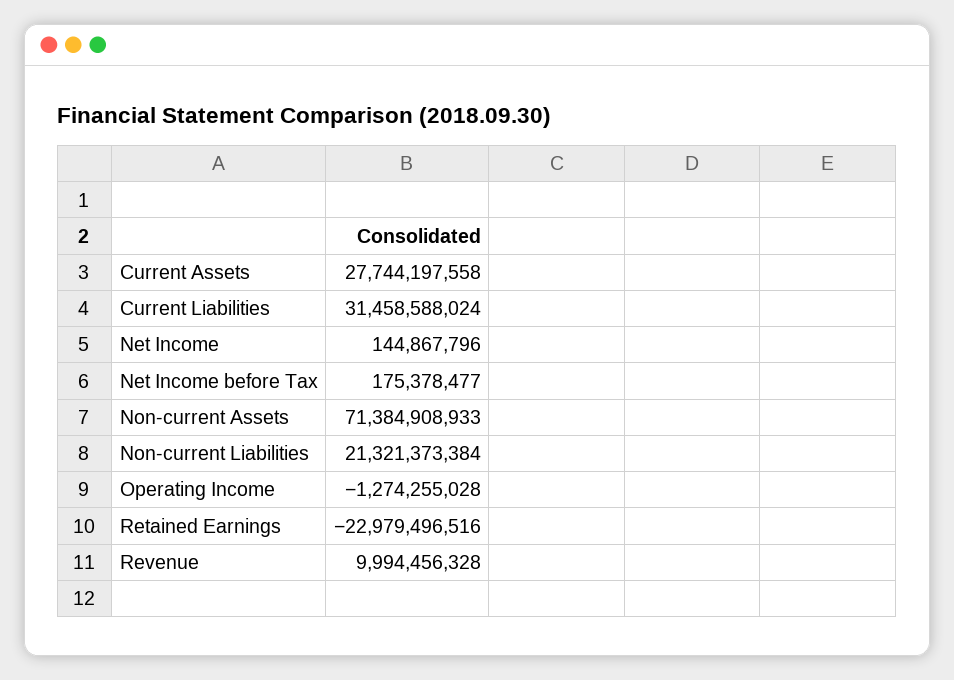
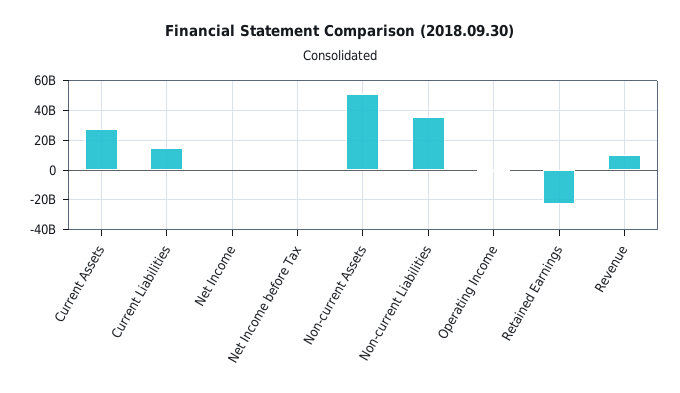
Current Liabilities: 31458588024 -> 15000000000
Non-current Assets: 71384908933 -> 50000000000
Non-current Liabilities: 21321373384 -> 35000000000

